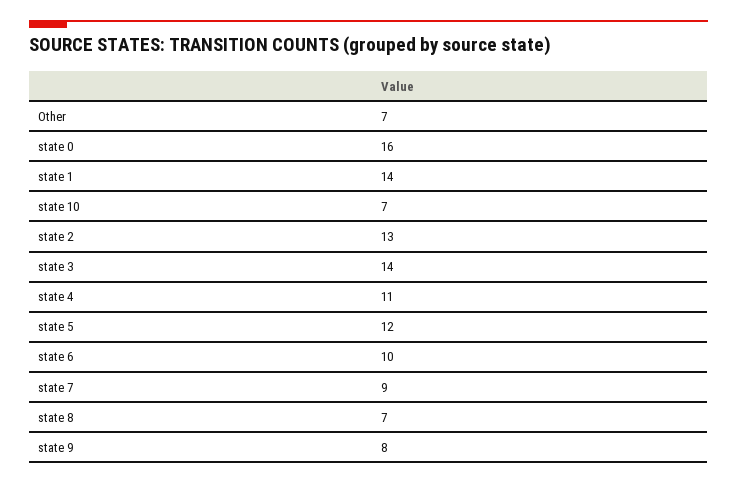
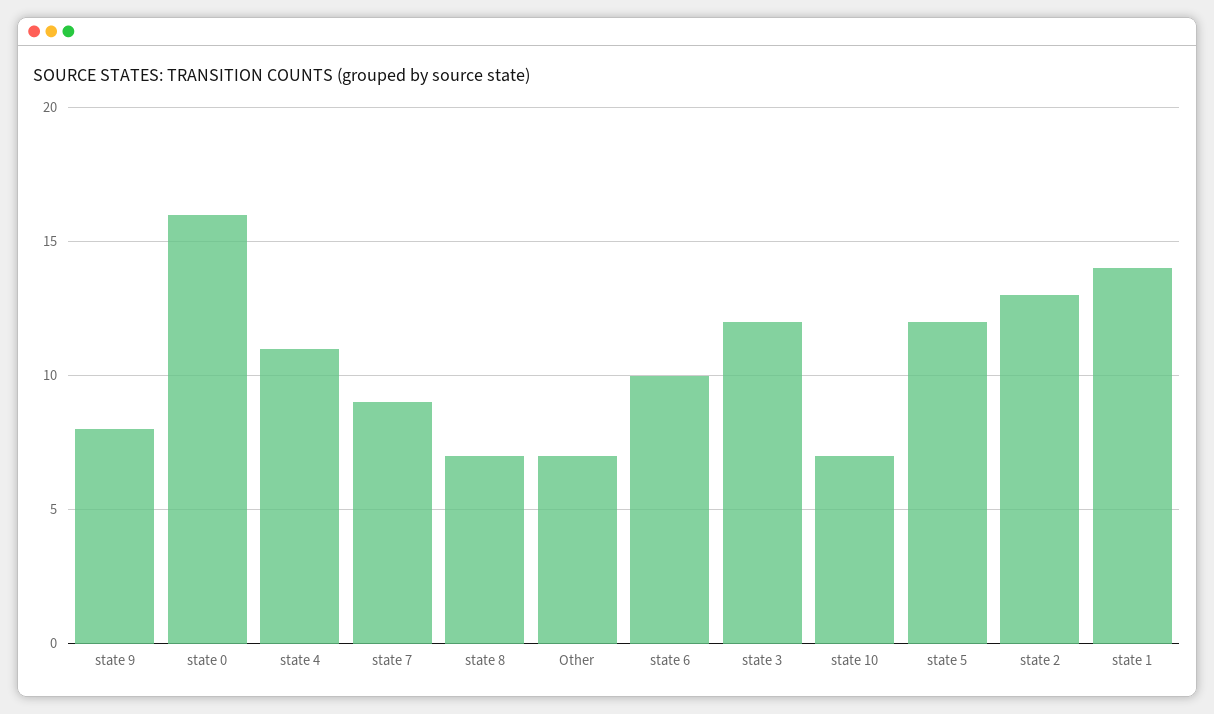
state 3: 14 -> 12

